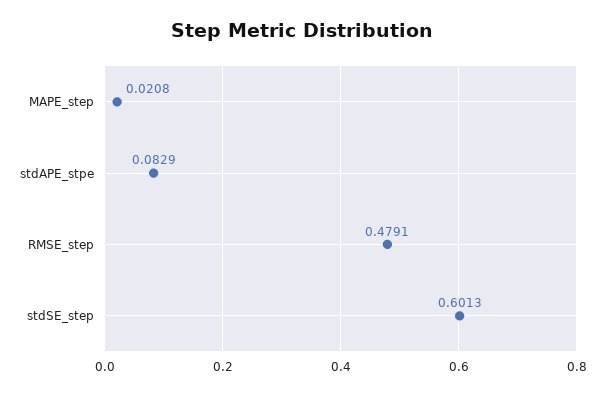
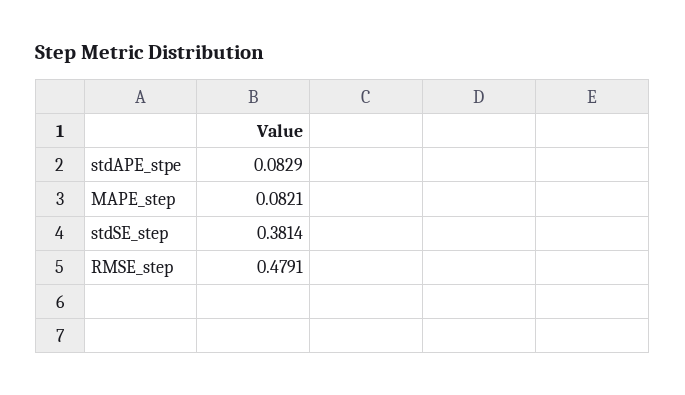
MAPE_step: 0.0208 -> 0.0821
stdSE_step: 0.6013 -> 0.3814

